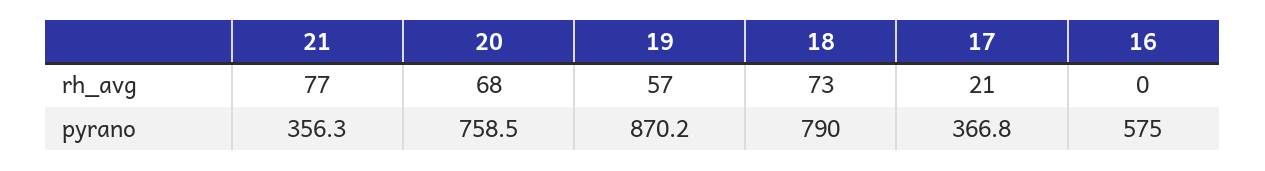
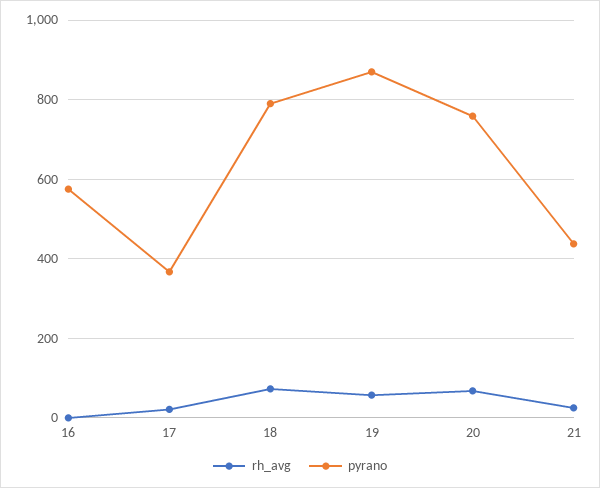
rh_avg, 21: 77 -> 20
pyrano, 21: 356.3 -> 440

